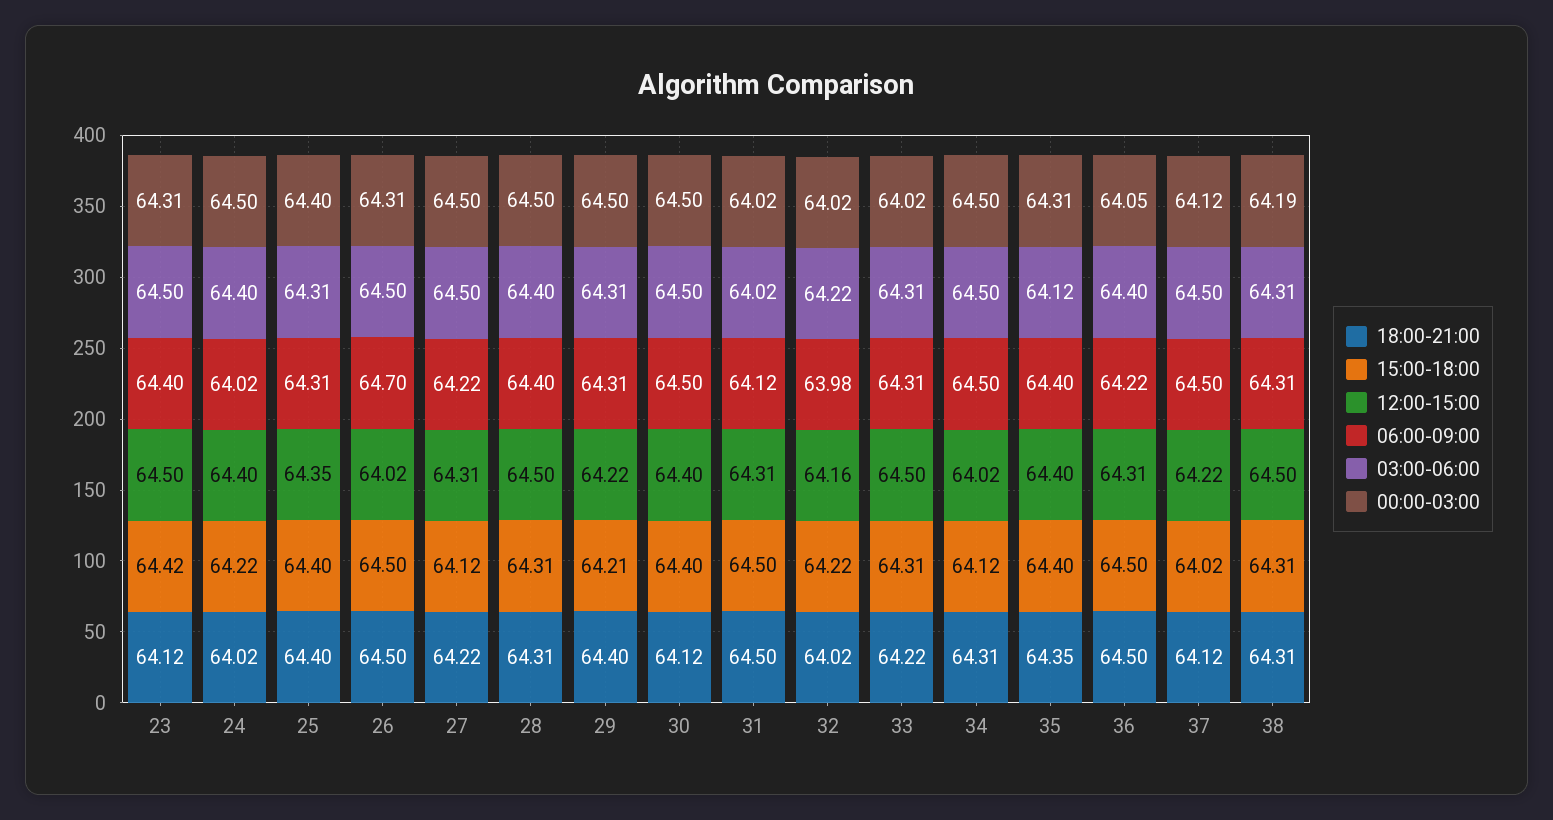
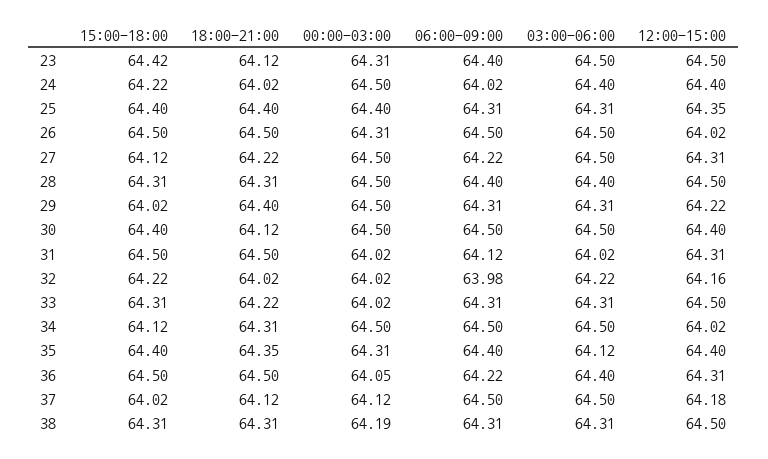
06:00-09:00, 26: 64.7 -> 64.5
15:00-18:00, 29: 64.21 -> 64.02
12:00-15:00, 37: 64.22 -> 64.18

